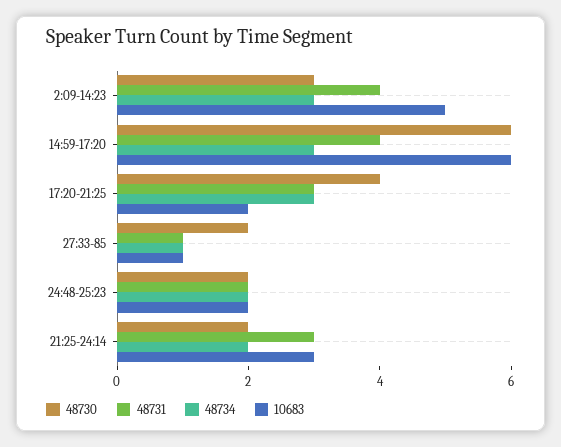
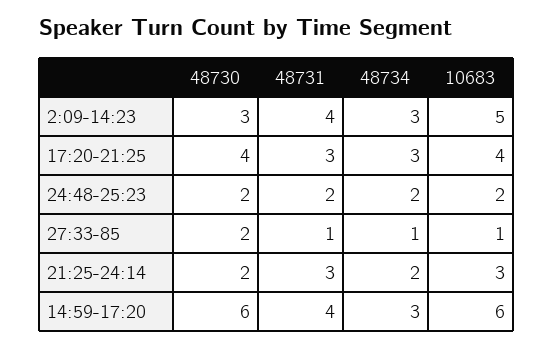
10683, 17:20-21:25: 2 -> 4

